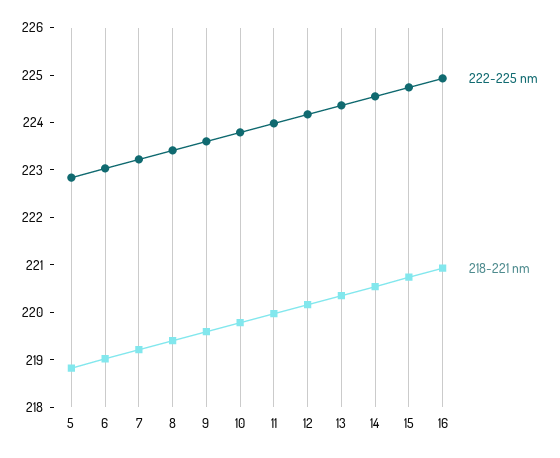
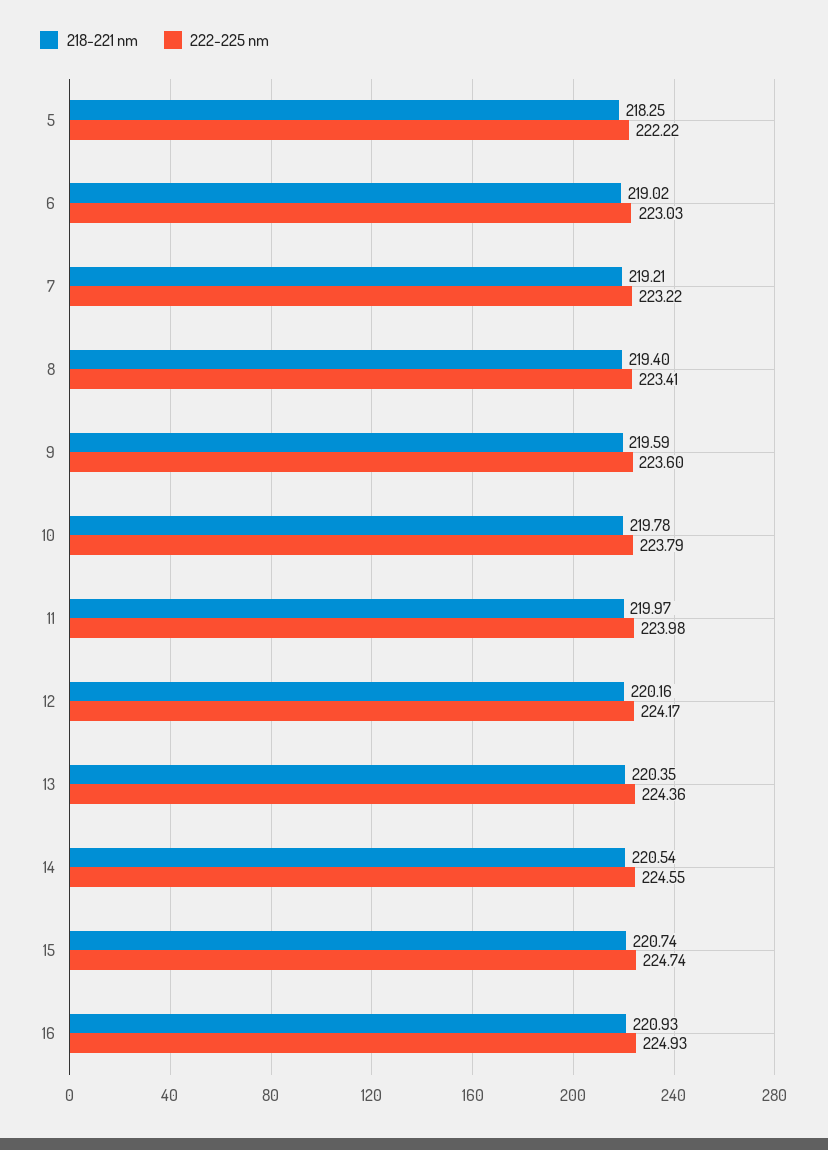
222-225 nm, 5: 222.8 -> 222.22
218-221 nm, 5: 218.8 -> 218.25

